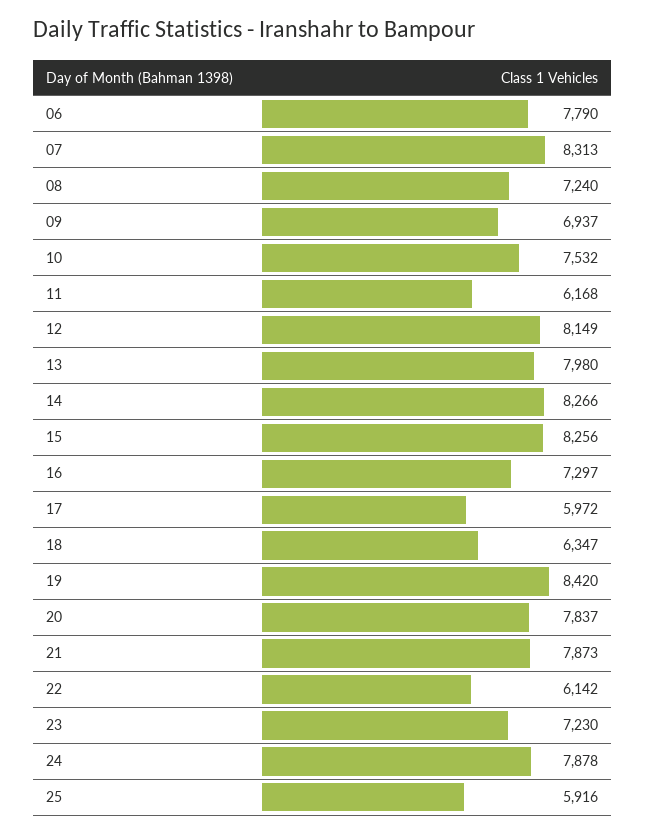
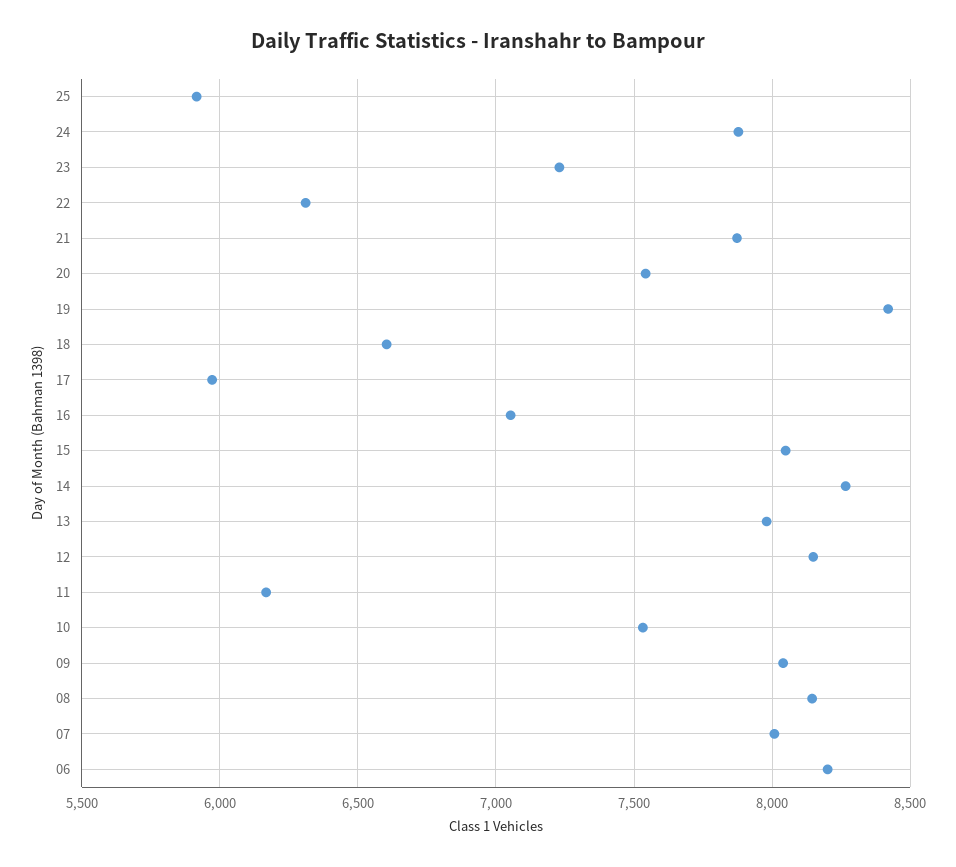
06: 7790 -> 8200
07: 8313 -> 8000
08: 7240 -> 8150
09: 6937 -> 8050
15: 8256 -> 8050
16: 7297 -> 7050
18: 6347 -> 6600
20: 7837 -> 7550
22: 6142 -> 6300

